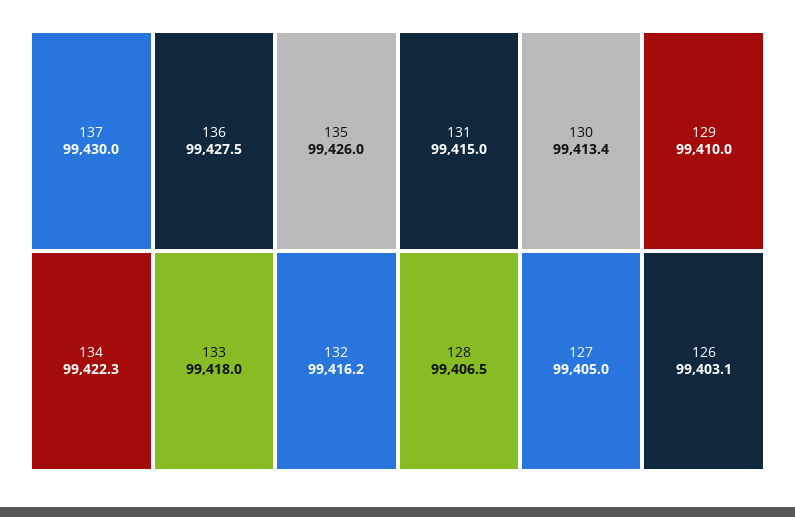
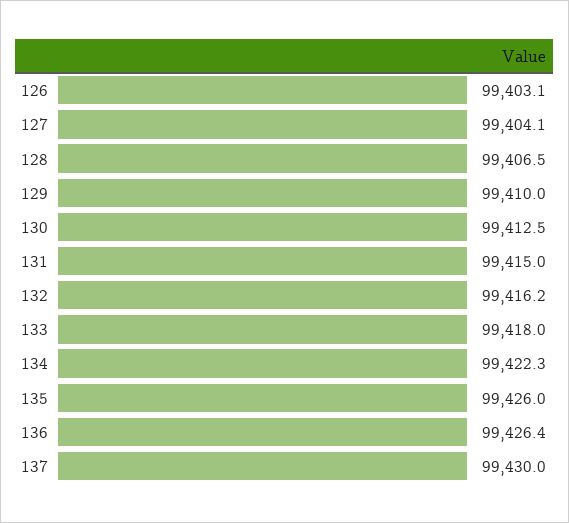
136: 99427.5 -> 99426.4
130: 99413.4 -> 99412.5
127: 99405 -> 99404.1

